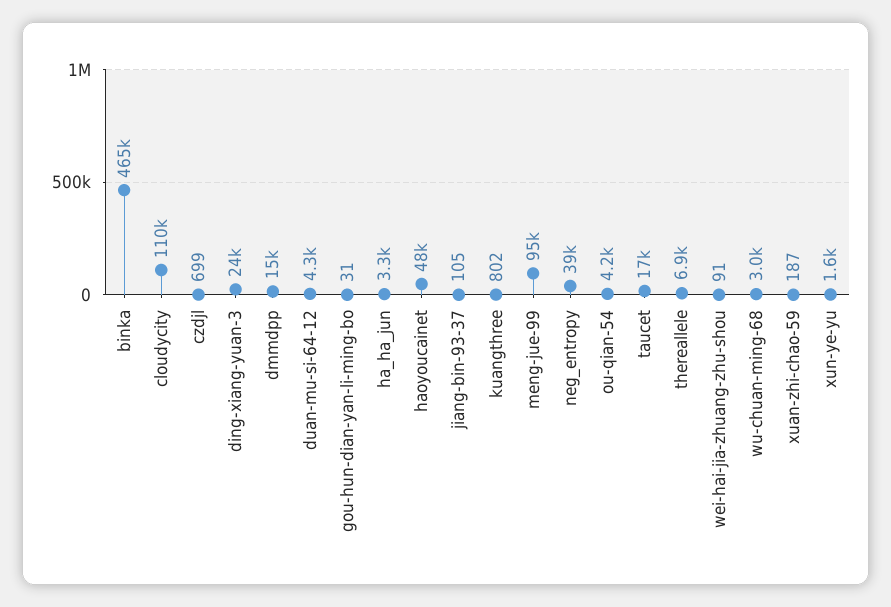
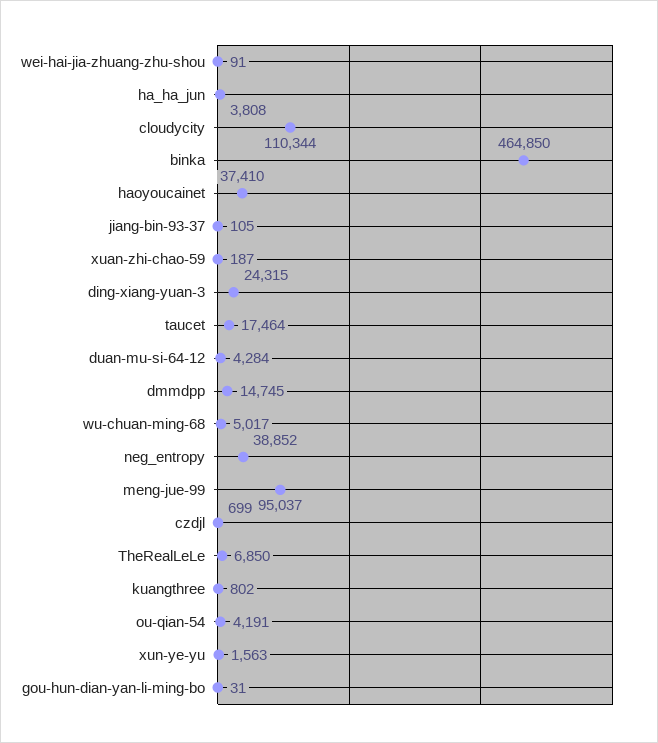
ha_ha_jun: 3300 -> 3808
haoyoucainet: 48000 -> 37410
wu-chuan-ming-68: 3000 -> 5017

